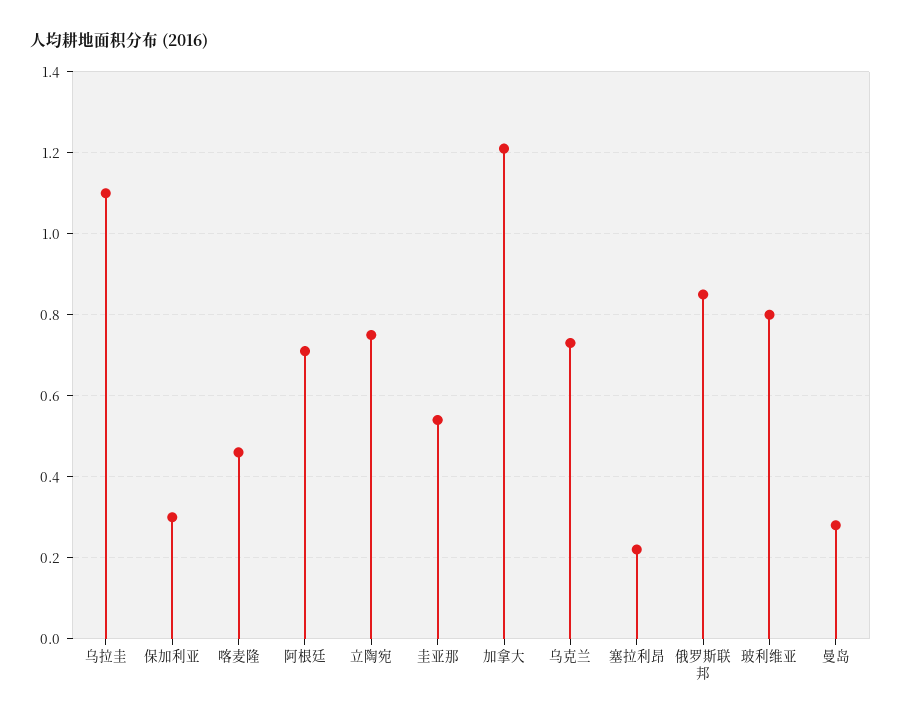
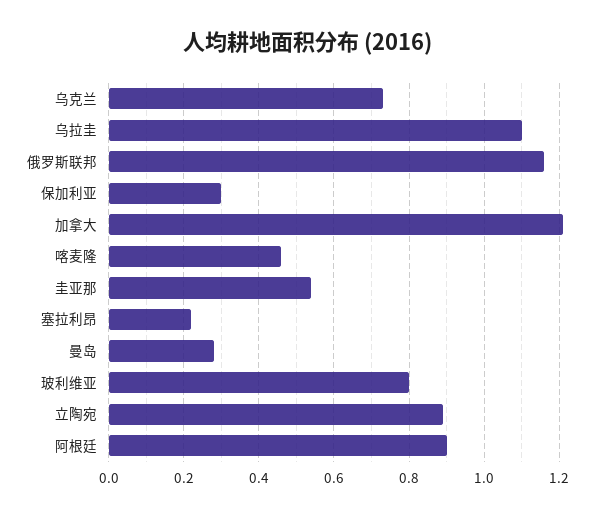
阿根廷: 0.7 -> 0.9
立陶宛: 0.75 -> 0.9
俄罗斯联邦: 0.85 -> 1.15

